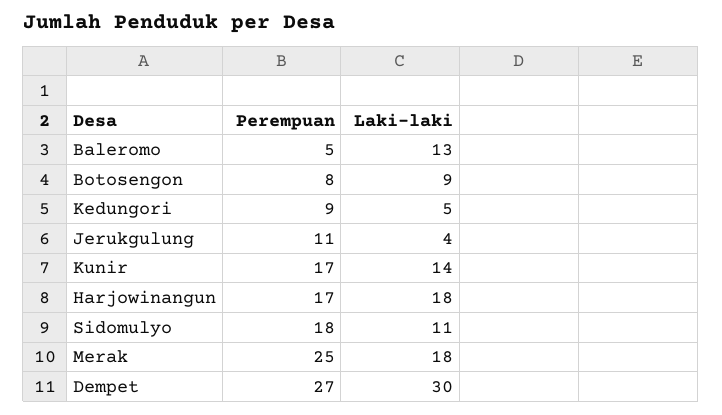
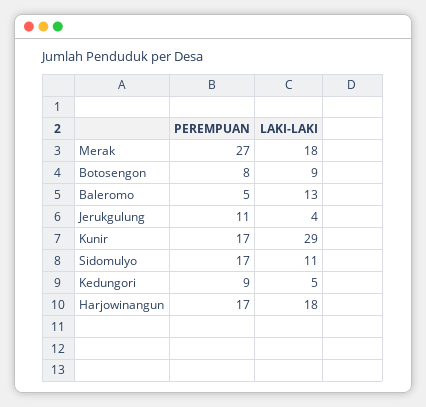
Laki-laki, Kunir: 14 -> 29
Perempuan, Sidomulyo: 18 -> 17
Perempuan, Merak: 25 -> 27
Perempuan, Dempet: 27 -> none
Laki-laki, Dempet: 30 -> none

